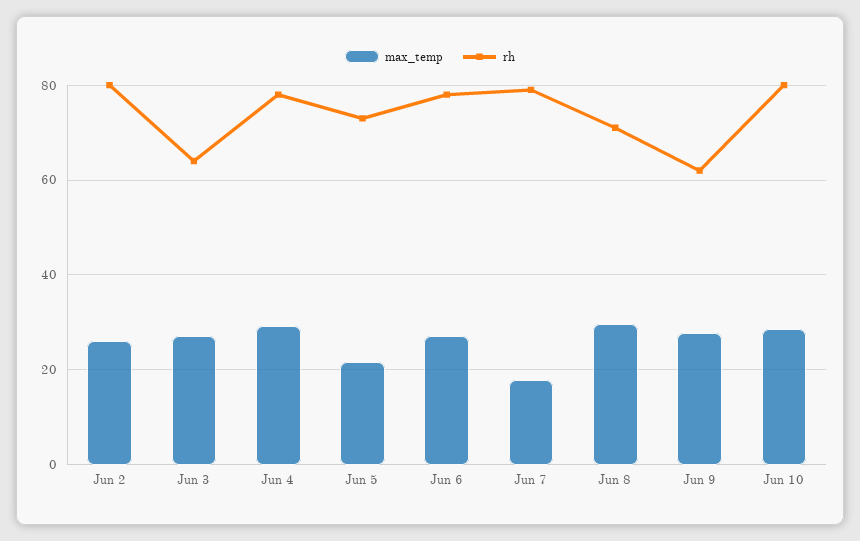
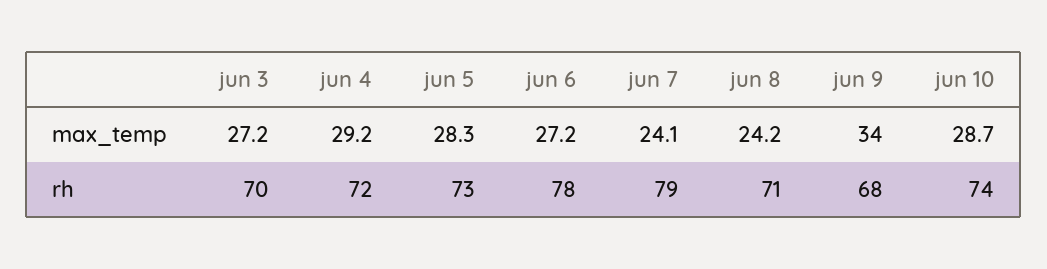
max_temp, Jun 2: 26 -> none
rh, Jun 2: 80 -> none
rh, Jun 3: 64 -> 70
rh, Jun 4: 78 -> 72
max_temp, Jun 5: 22 -> 28.3
max_temp, Jun 7: 18 -> 24.1
max_temp, Jun 8: 30 -> 24.2
max_temp, Jun 9: 28 -> 34
rh, Jun 9: 62 -> 68
rh, Jun 10: 80 -> 74

